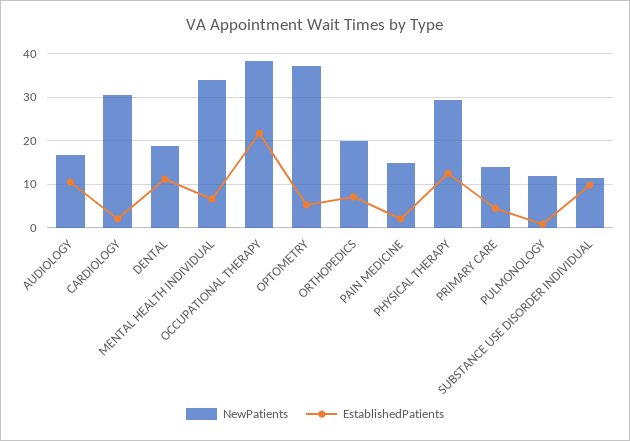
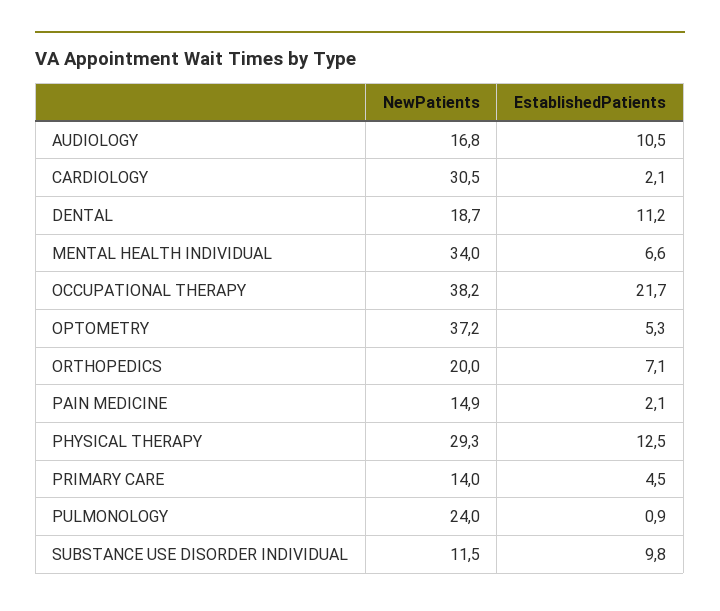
NewPatients, PULMONOLOGY: 12 -> 24

